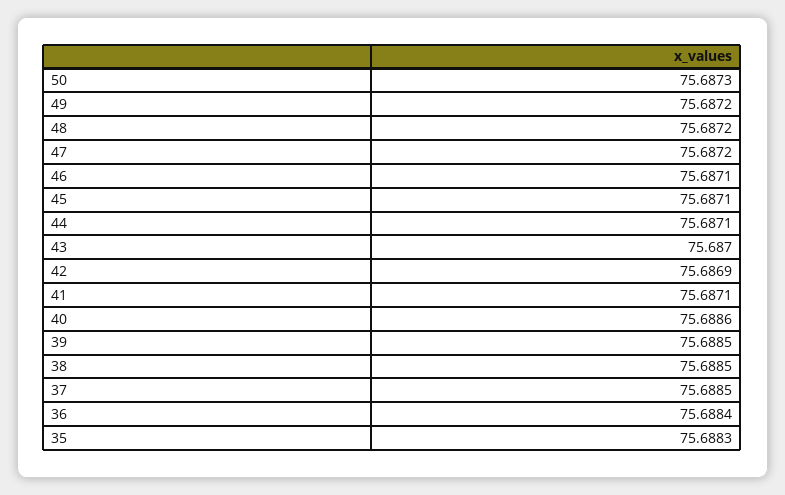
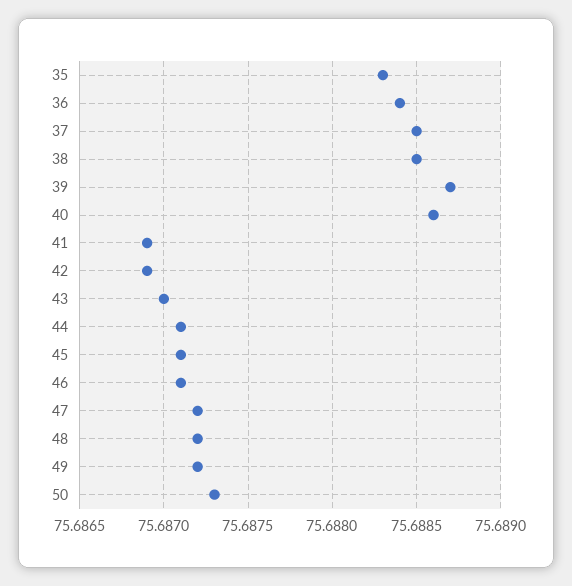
41: 75.6871 -> 75.6869
39: 75.6885 -> 75.6887

